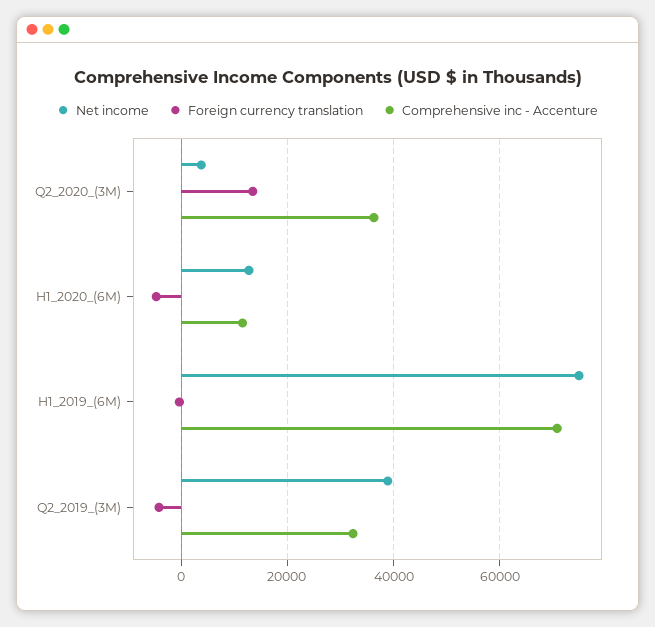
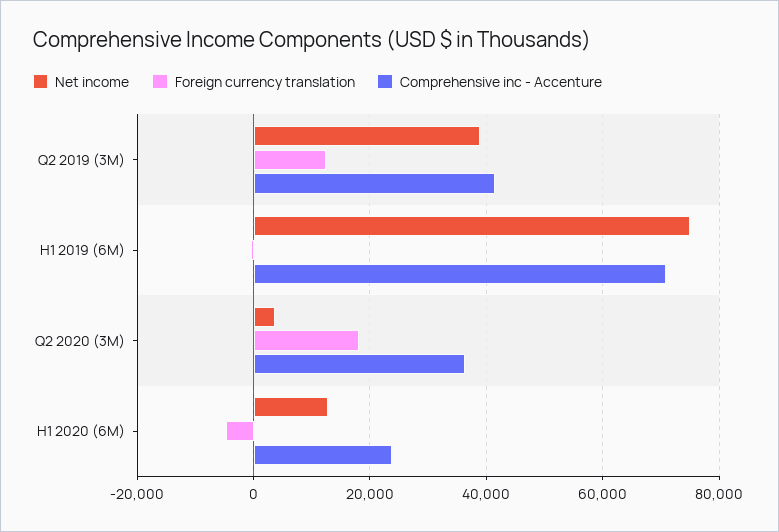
Foreign currency translation, Q2_2020_(3M): 14000 -> 18000
Comprehensive inc - Accenture, H1_2020_(6M): 12000 -> 24000
Foreign currency translation, Q2_2019_(3M): -4000 -> 12000
Comprehensive inc - Accenture, Q2_2019_(3M): 32000 -> 42000

